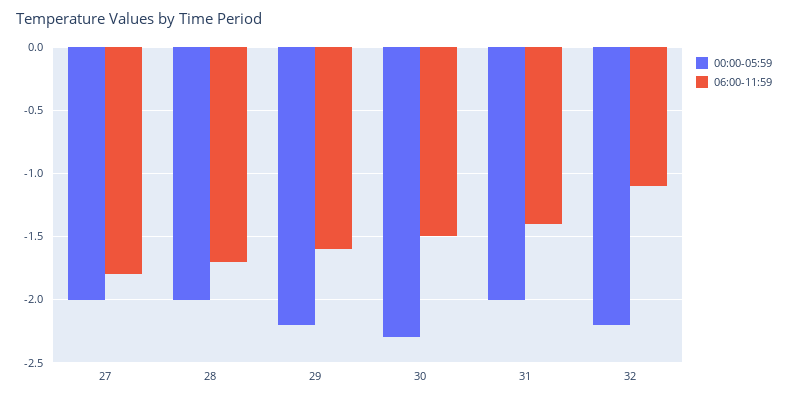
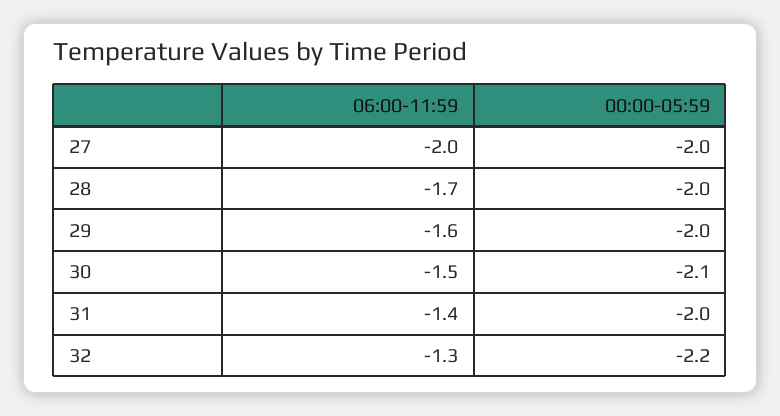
06:00-11:59, 27: -1.8 -> -2
00:00-05:59, 29: -2.2 -> -2
00:00-05:59, 30: -2.3 -> -2.1
06:00-11:59, 32: -1.1 -> -1.3

